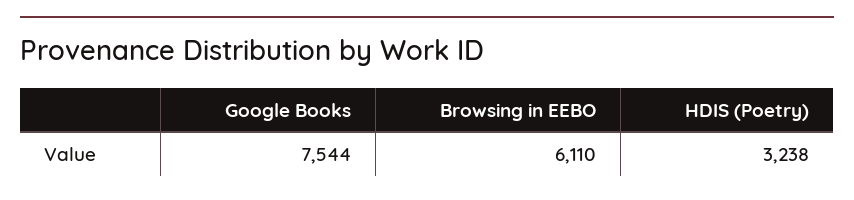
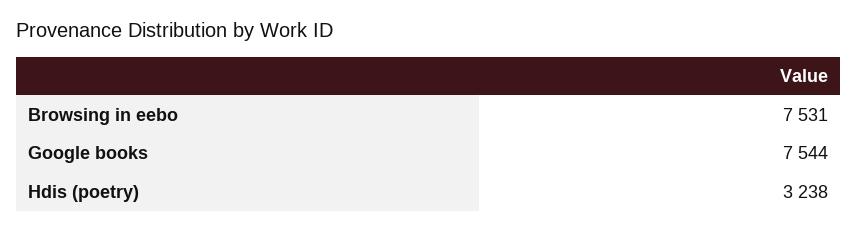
Browsing in EEBO: 6110 -> 7531

